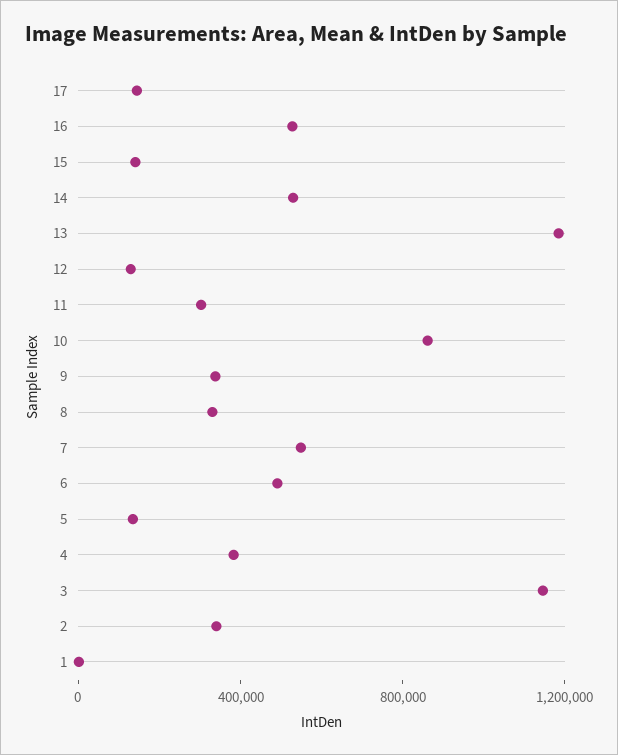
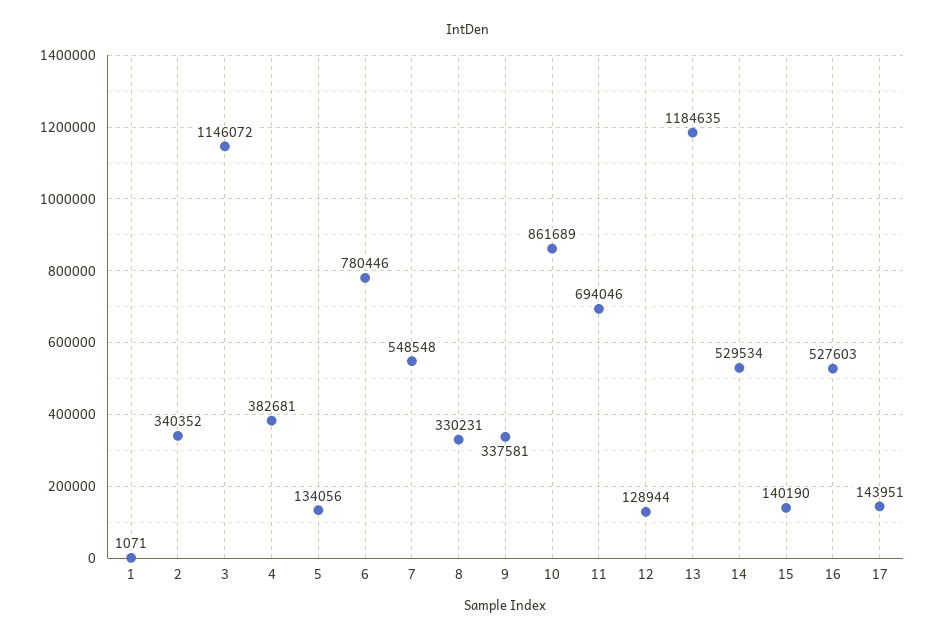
11: 300000 -> 694046
6: 500000 -> 780446

